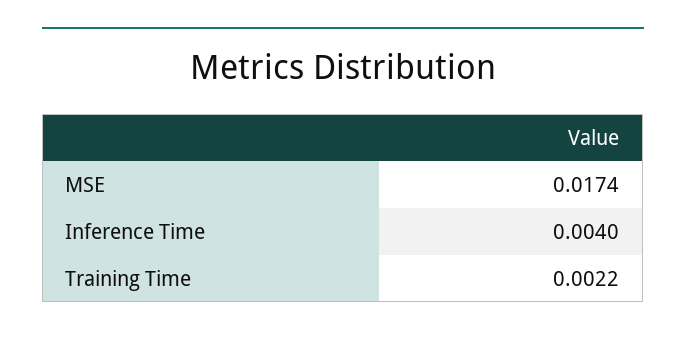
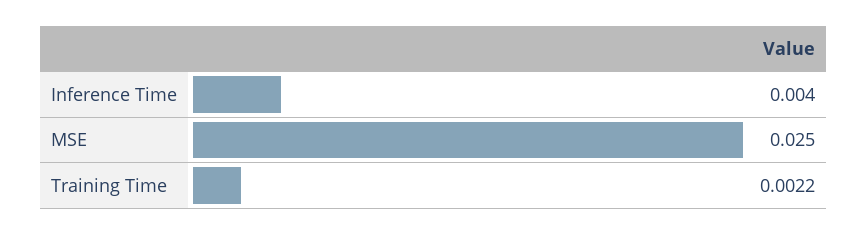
MSE: 0.0174 -> 0.025

